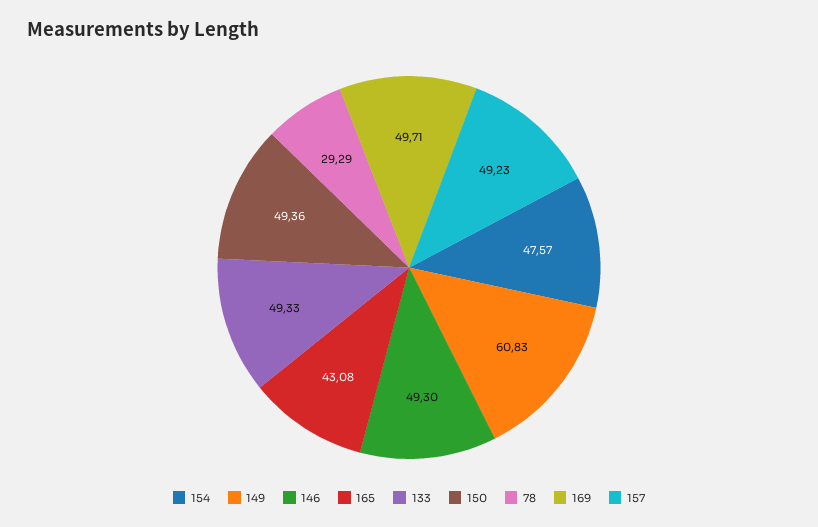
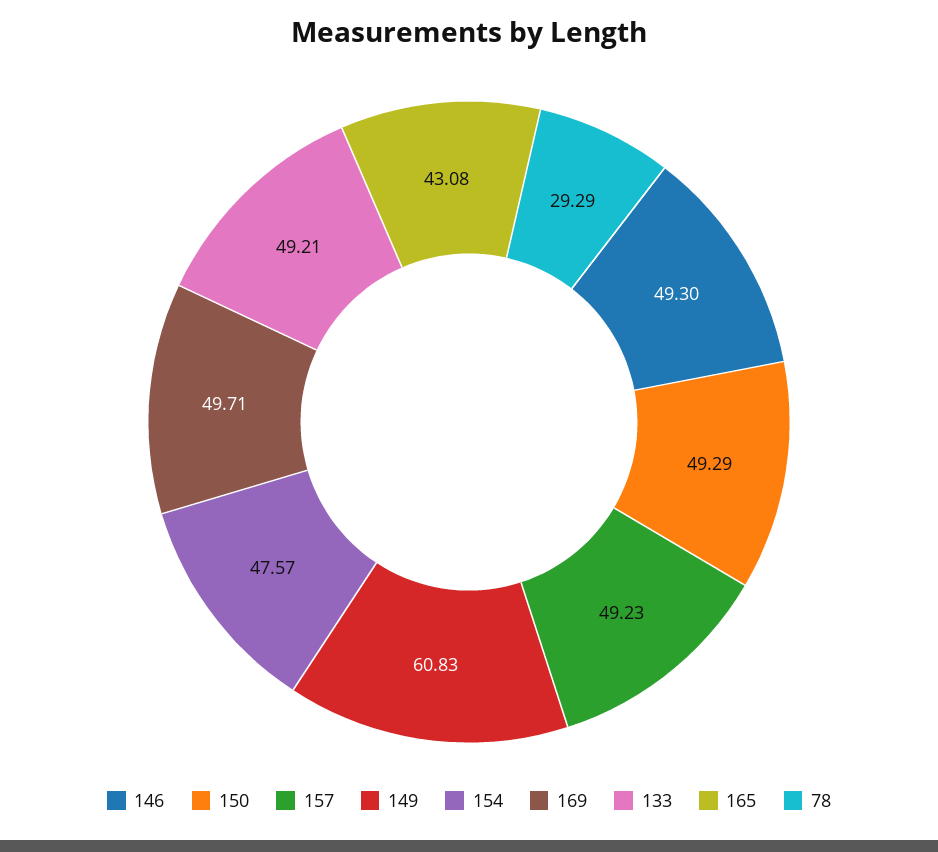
133: 49.33 -> 49.21
150: 49.36 -> 49.29

